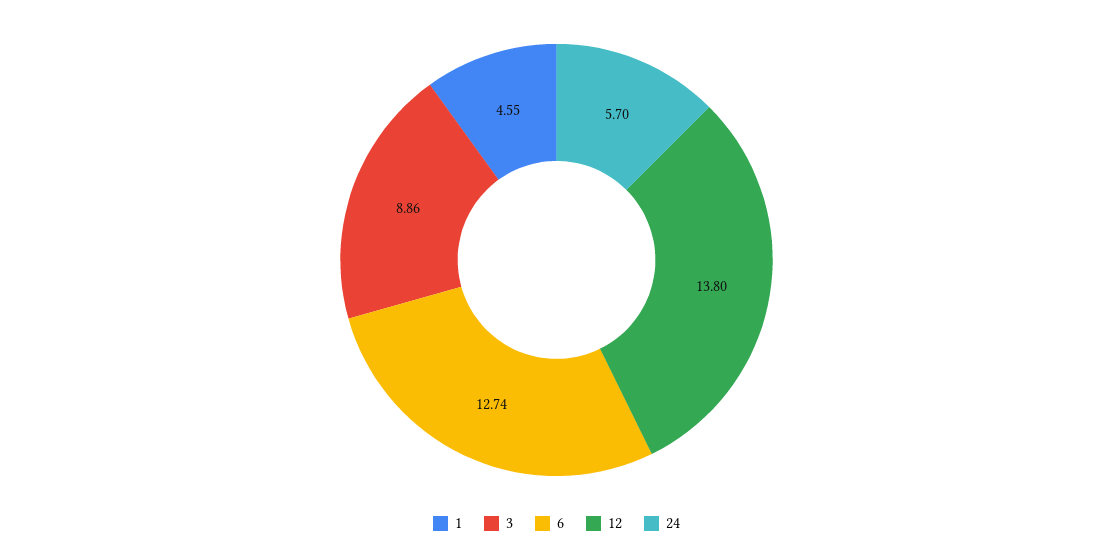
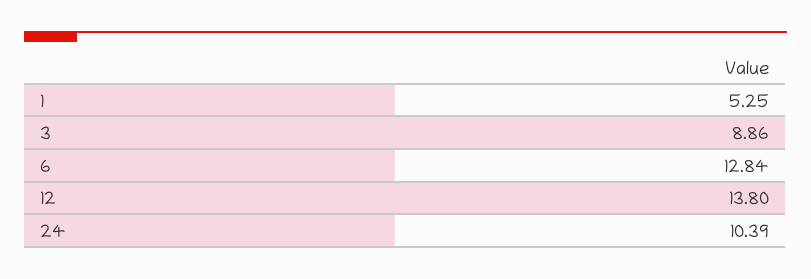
1: 4.55 -> 5.25
6: 12.74 -> 12.84
24: 5.7 -> 10.39

